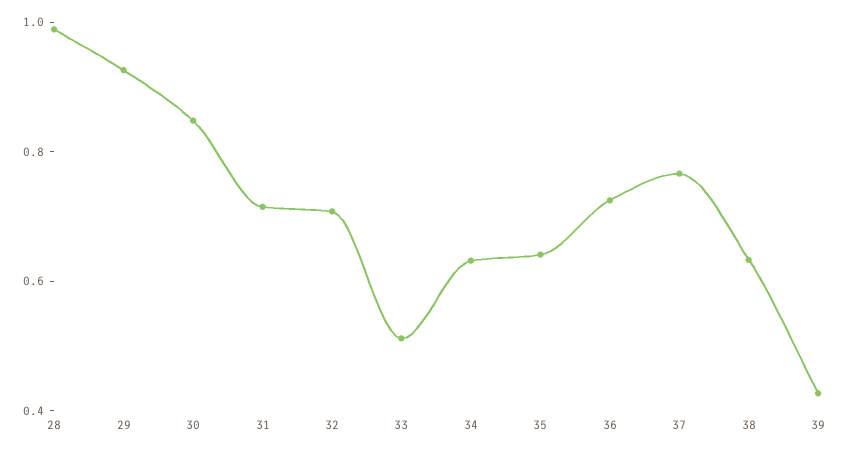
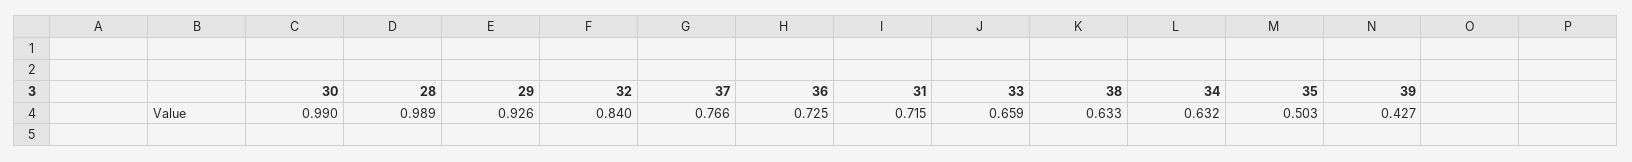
30: 0.85 -> 0.99
32: 0.7 -> 0.84
33: 0.5 -> 0.659
35: 0.65 -> 0.503

